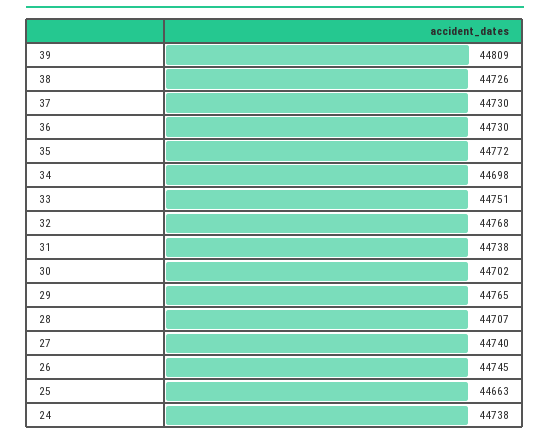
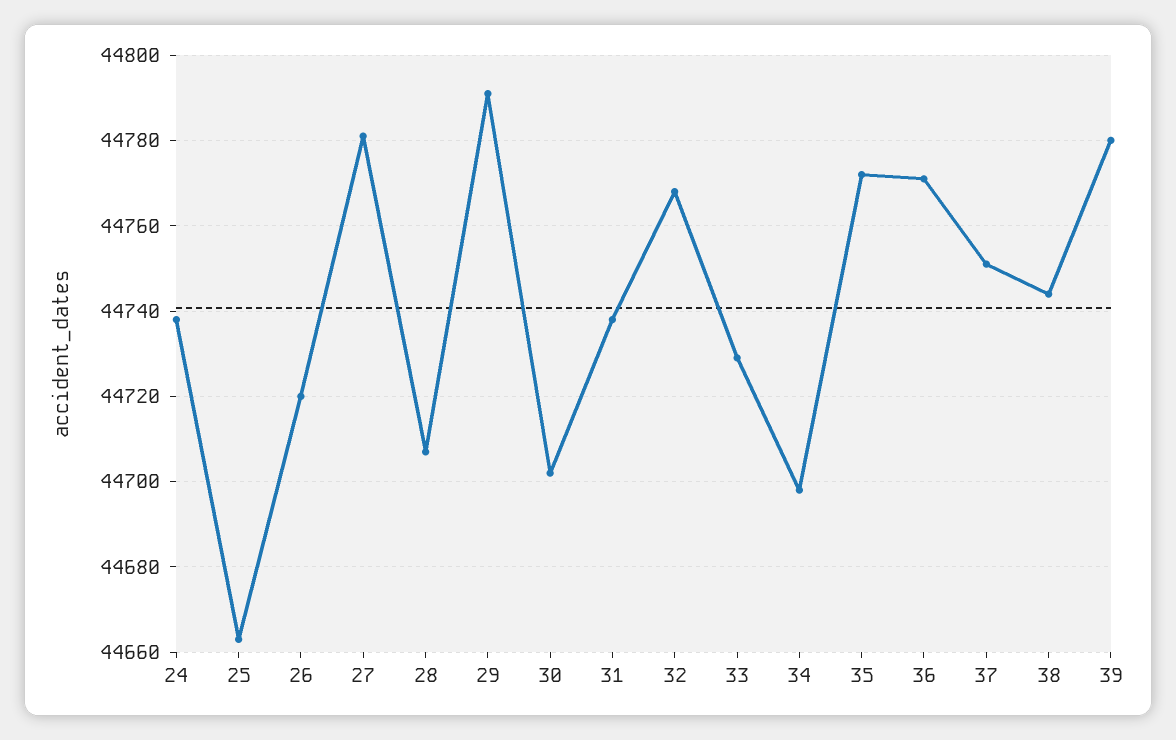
39: 44809 -> 44780
38: 44726 -> 44745
37: 44730 -> 44750
36: 44730 -> 44770
33: 44751 -> 44730
29: 44765 -> 44790
27: 44740 -> 44780
26: 44745 -> 44720

